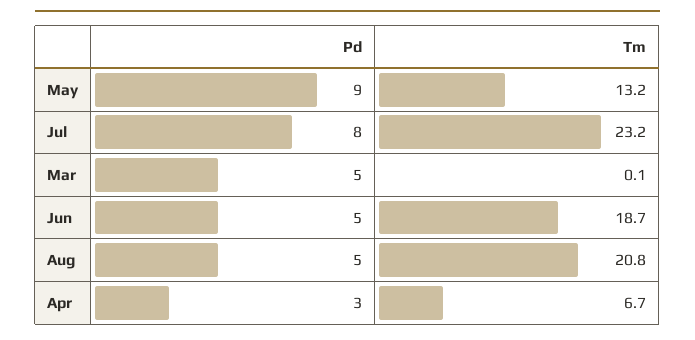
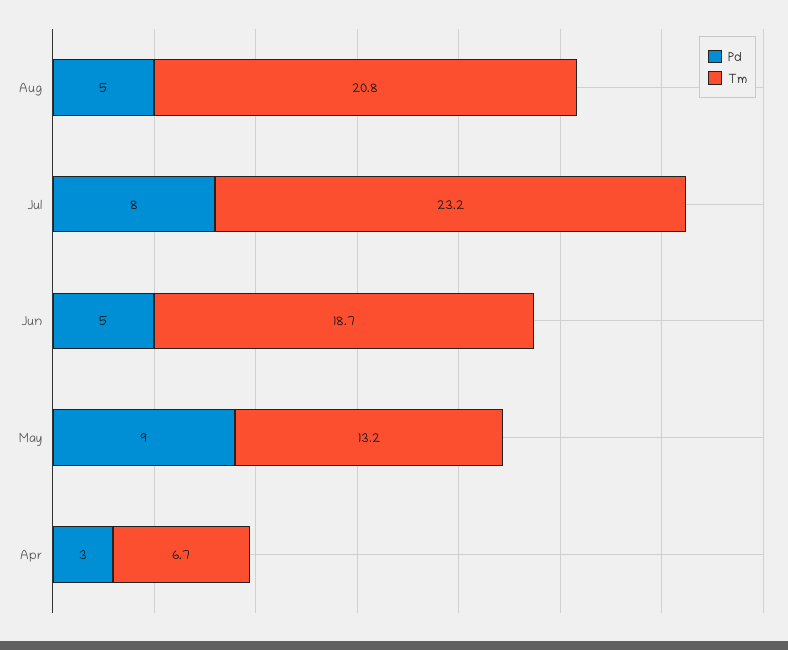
Pd, Mar: 5 -> none
Tm, Mar: 0.1 -> none

